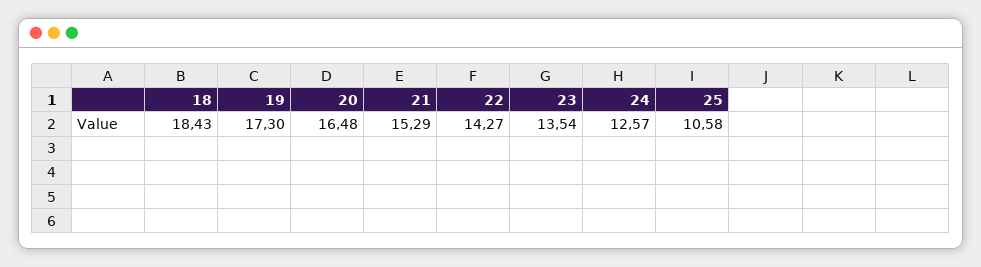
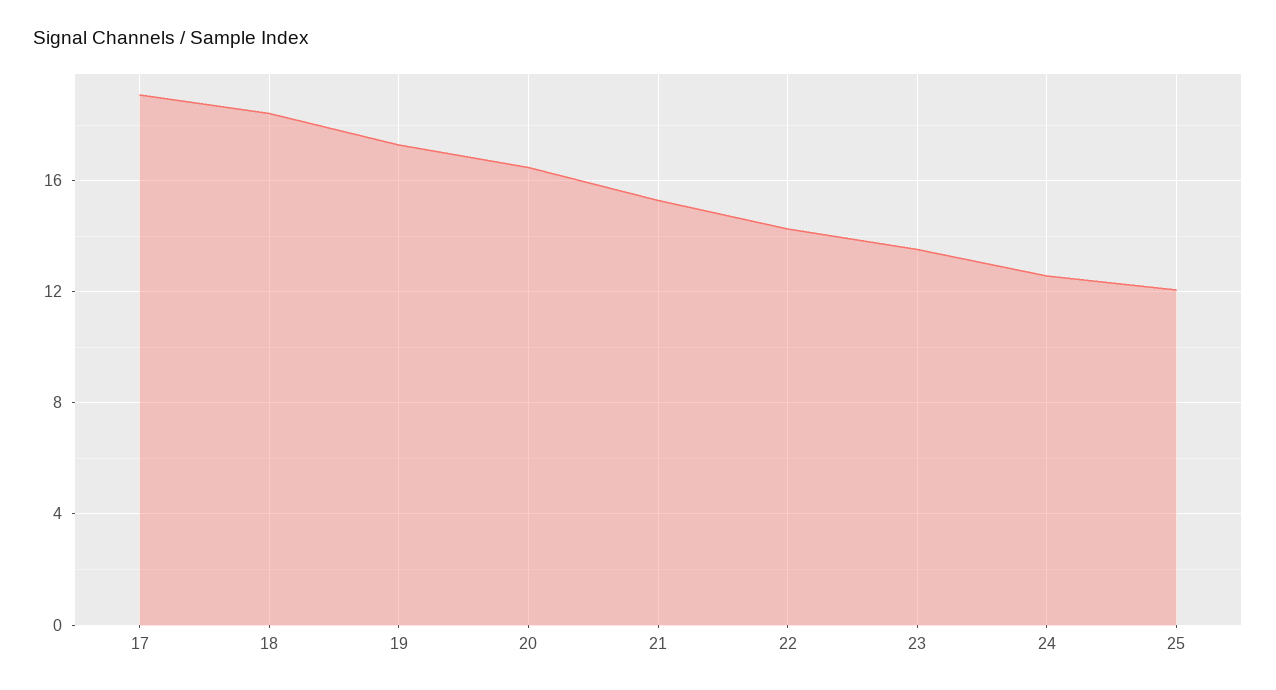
25: 10.58 -> 12
17: none -> 19

